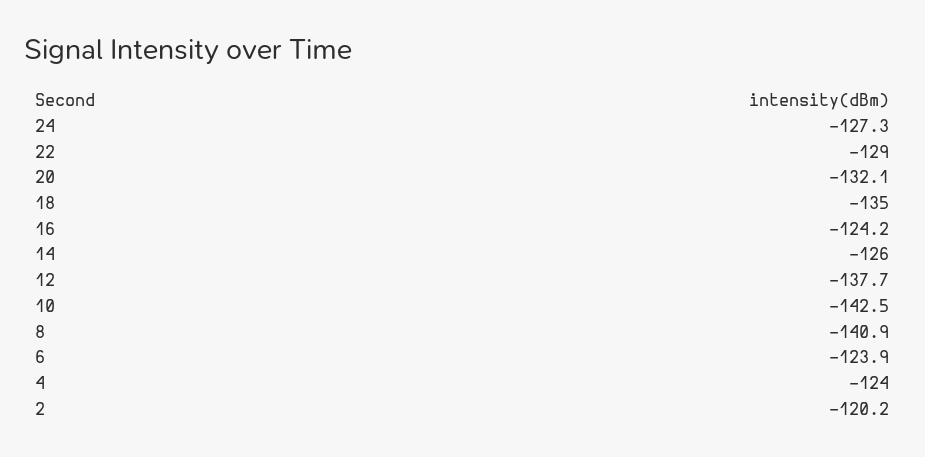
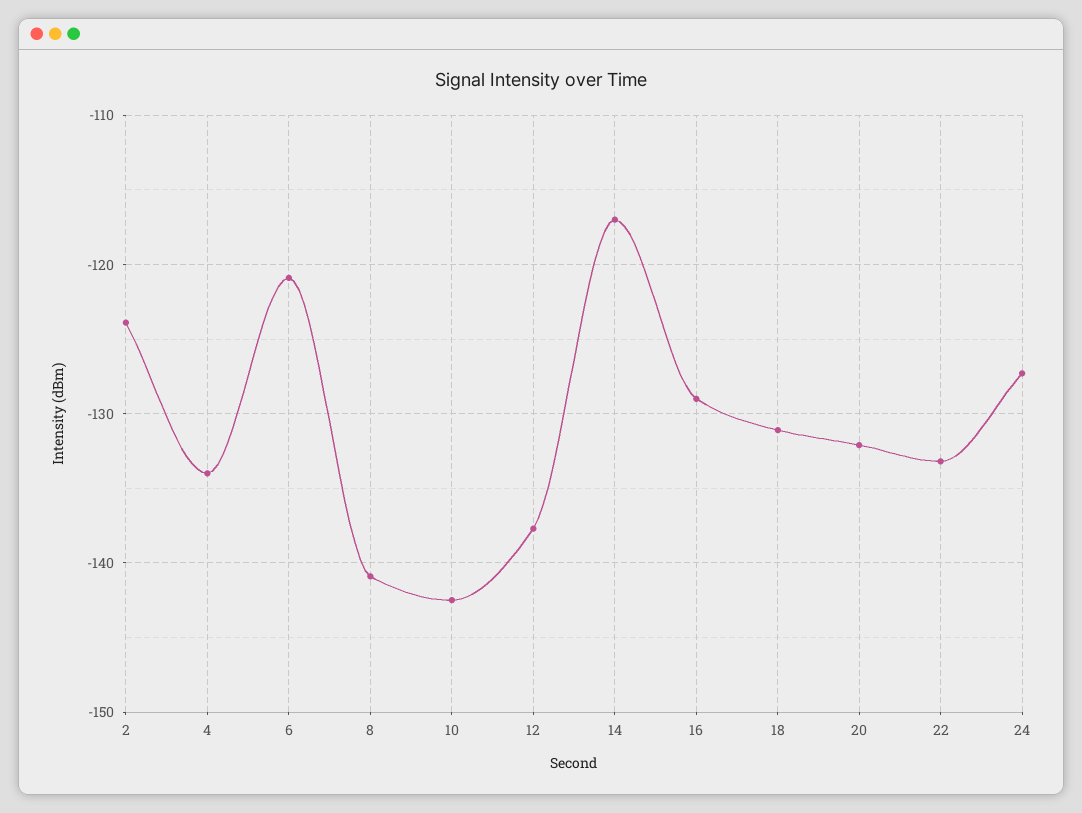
22: -129 -> -133
18: -135 -> -131
16: -124.2 -> -129
14: -126 -> -117
6: -123.9 -> -121
4: -124 -> -134
2: -120.2 -> -124

